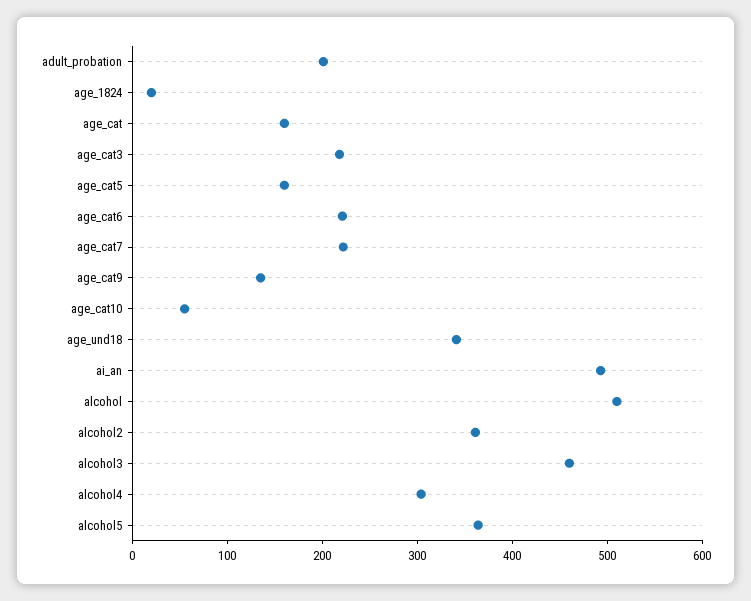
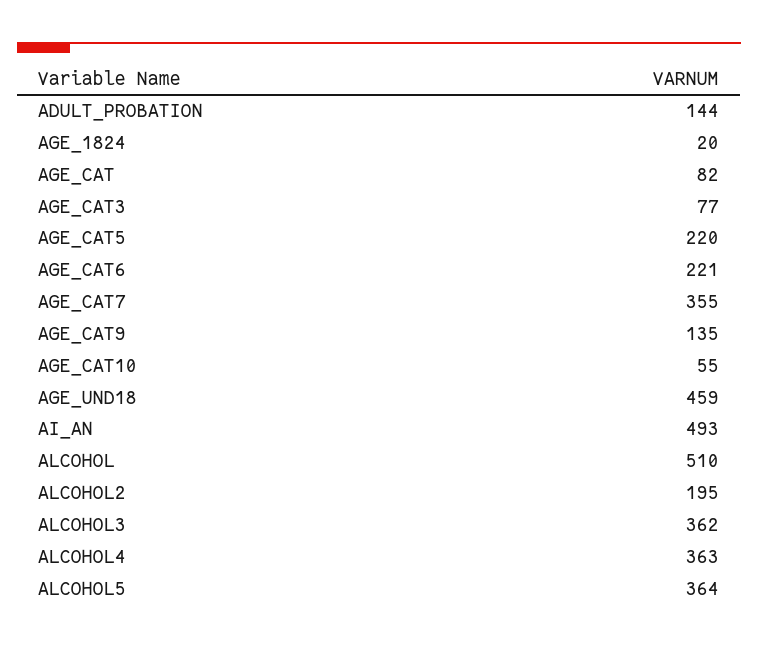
adult_probation: 200 -> 144
age_cat: 160 -> 82
age_cat3: 220 -> 77
age_cat5: 160 -> 220
age_cat7: 220 -> 355
age_und18: 340 -> 459
alcohol2: 360 -> 195
alcohol3: 460 -> 362
alcohol4: 300 -> 363

